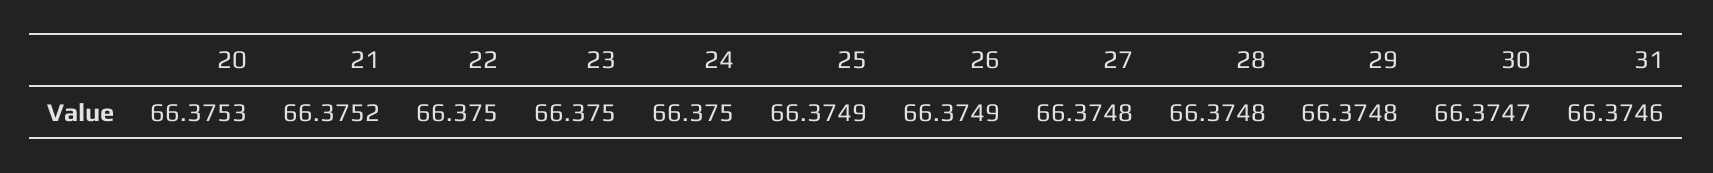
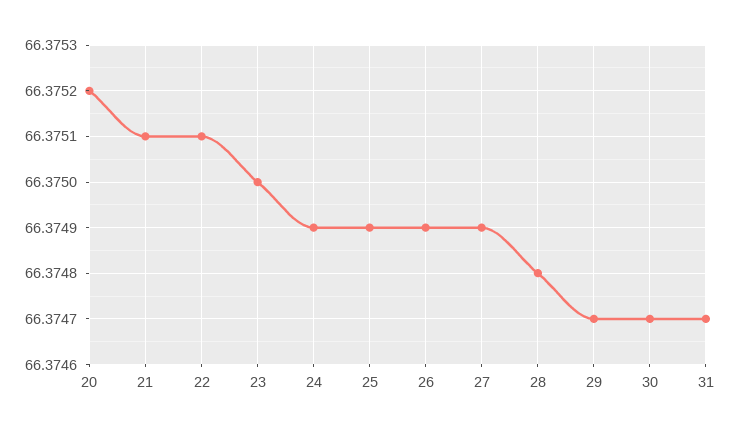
20: 66.3753 -> 66.3752
21: 66.3752 -> 66.3751
22: 66.375 -> 66.3751
24: 66.375 -> 66.3749
27: 66.3748 -> 66.3749
29: 66.3748 -> 66.3747
31: 66.3746 -> 66.3747

